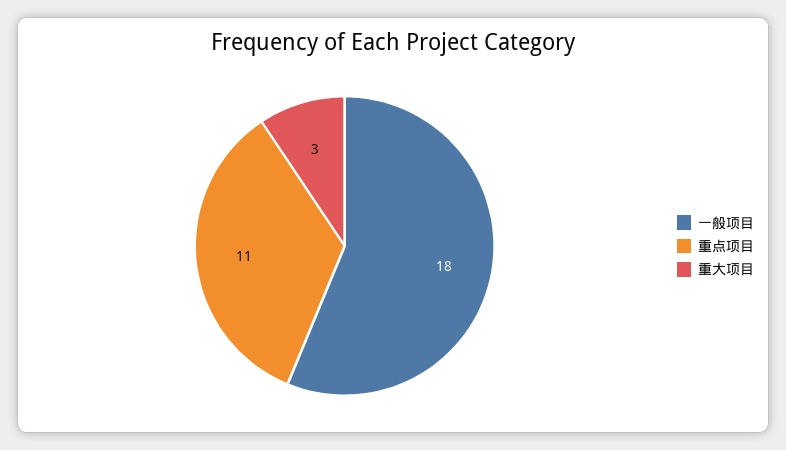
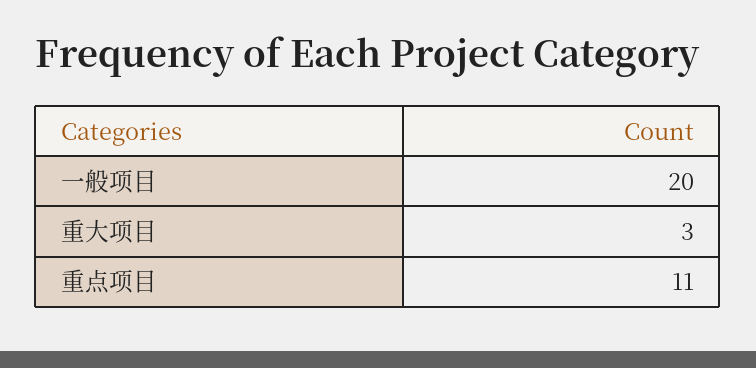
一般项目: 18 -> 20

